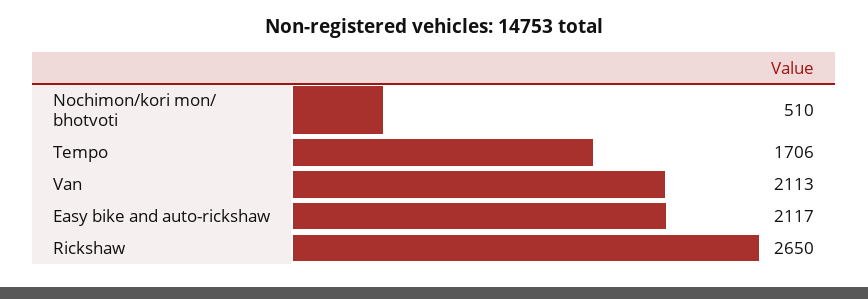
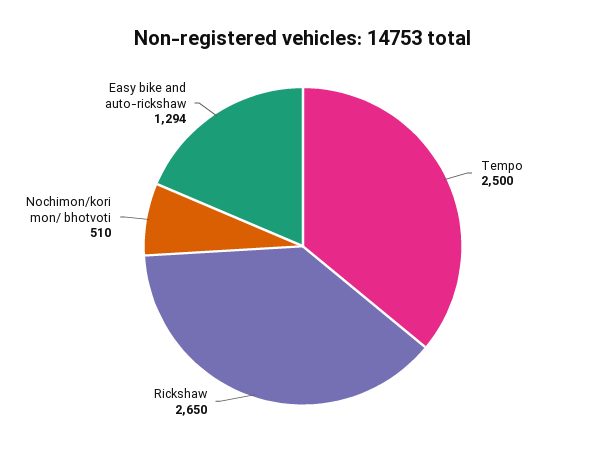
Tempo: 1706 -> 2500
Van: 2113 -> none
Easy bike and auto-rickshaw: 2117 -> 1294

